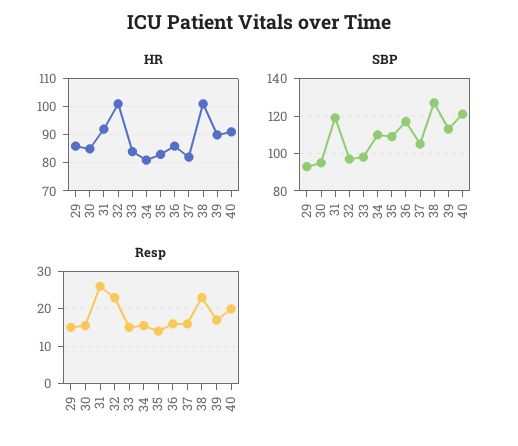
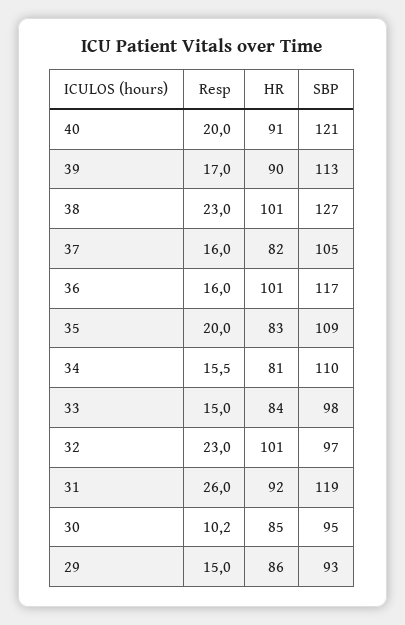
HR, 36: 85 -> 101
Resp, 30: 16 -> 10.2
Resp, 35: 14 -> 20

